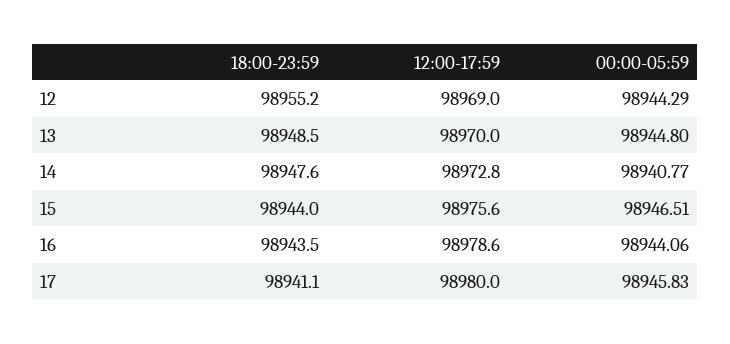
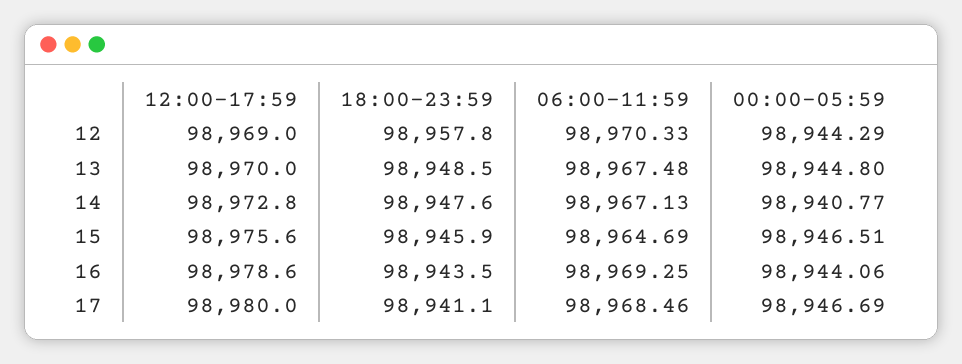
18:00-23:59, 12: 98955.2 -> 98957.8
18:00-23:59, 15: 98944 -> 98945.9
00:00-05:59, 17: 98945.83 -> 98946.69
06:00-11:59, 12: none -> 98970.33
06:00-11:59, 13: none -> 98967.48
06:00-11:59, 14: none -> 98967.13
06:00-11:59, 15: none -> 98964.69
06:00-11:59, 16: none -> 98969.25
06:00-11:59, 17: none -> 98968.46

